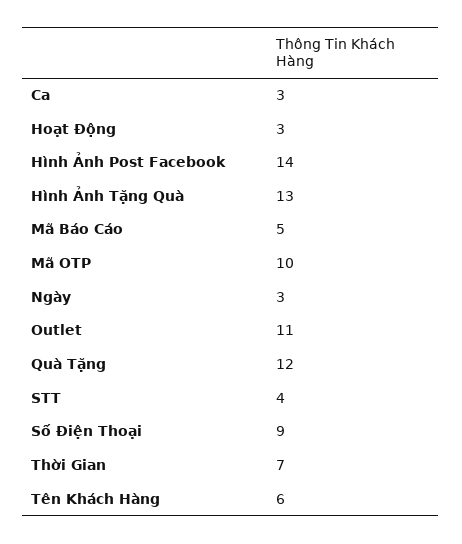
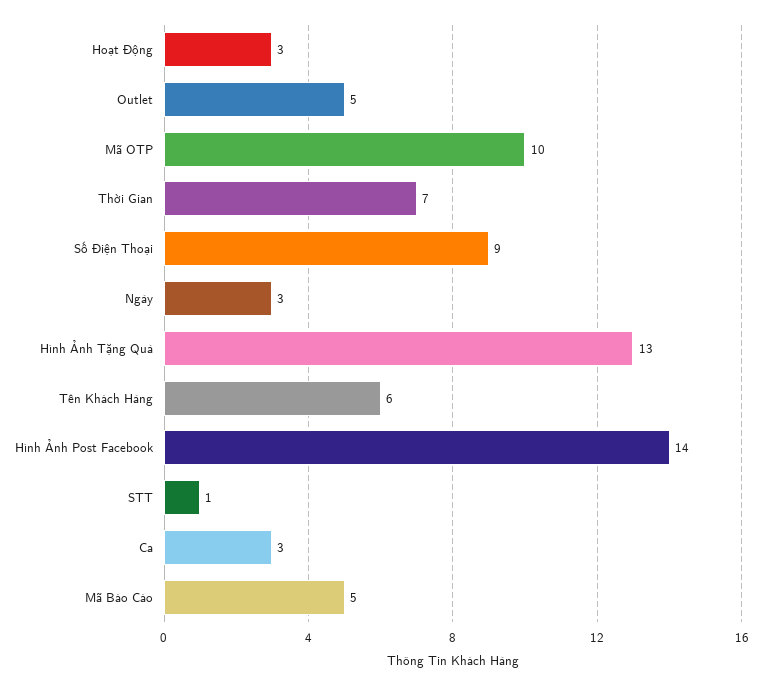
Outlet: 11 -> 5
Quà Tặng: 12 -> none
STT: 4 -> 1

